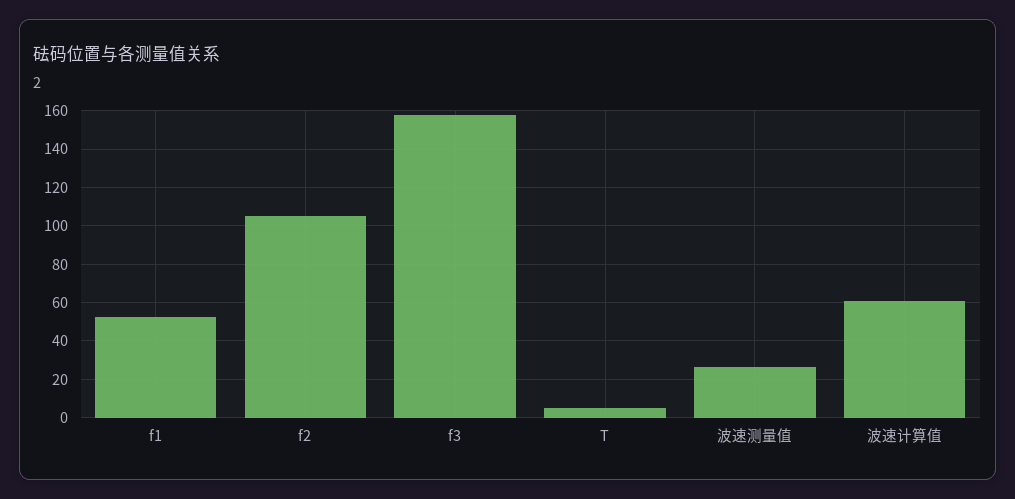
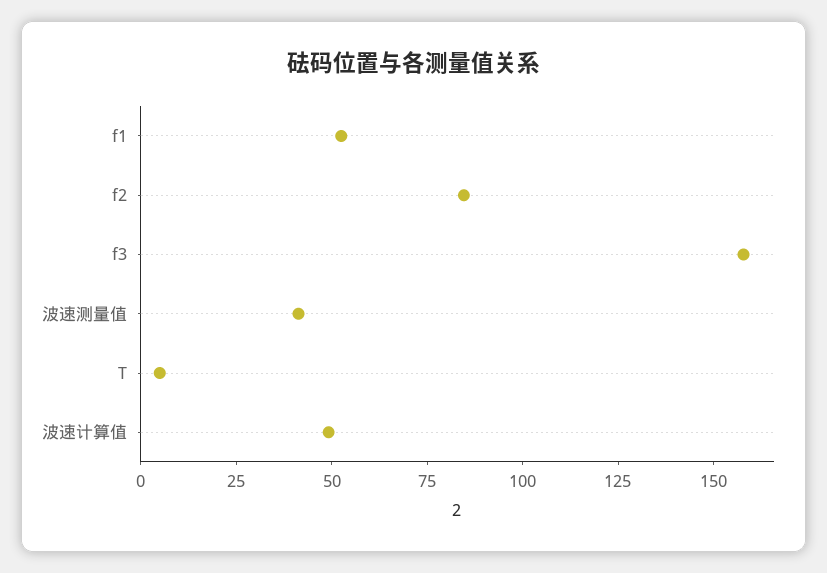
f2: 105 -> 85
波速测量值: 25 -> 40
波速计算值: 60 -> 50

